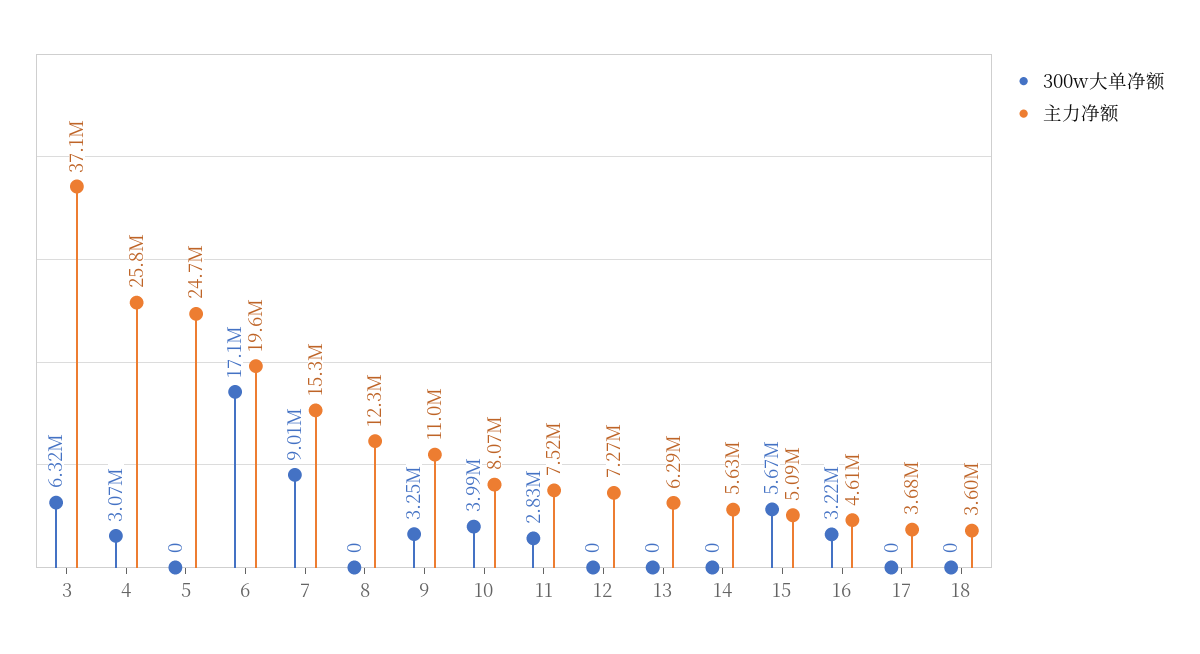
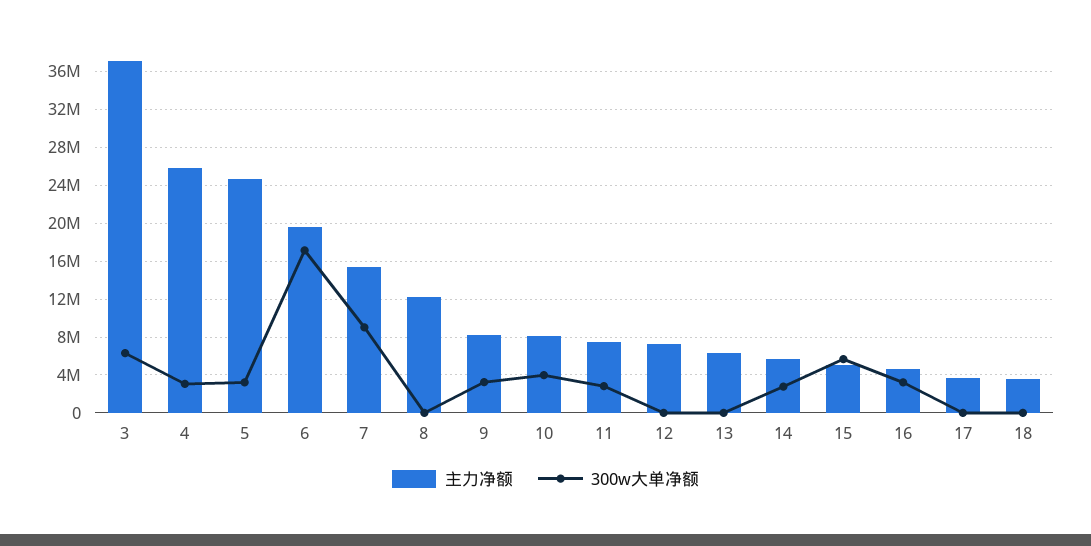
300w大单净额, 5: 0 -> 3000000
主力净额, 9: 11000000 -> 8000000
300w大单净额, 14: 0 -> 3000000

